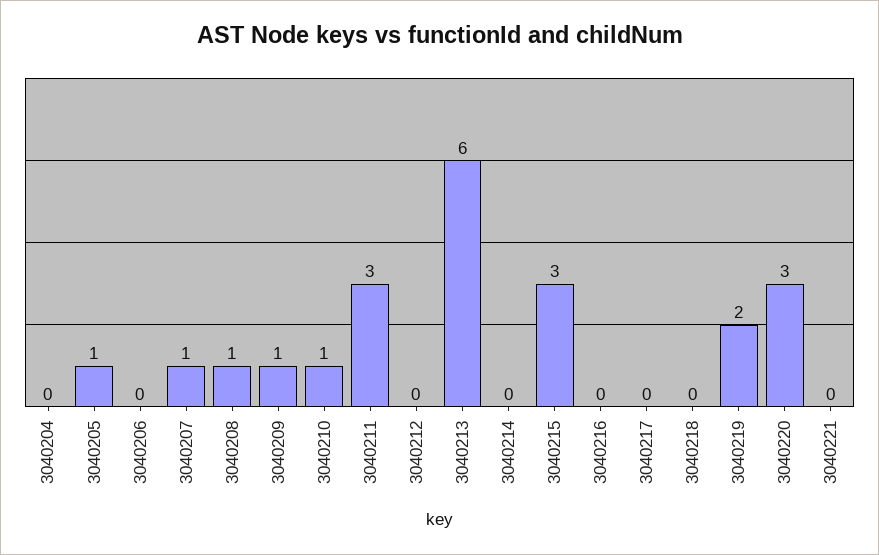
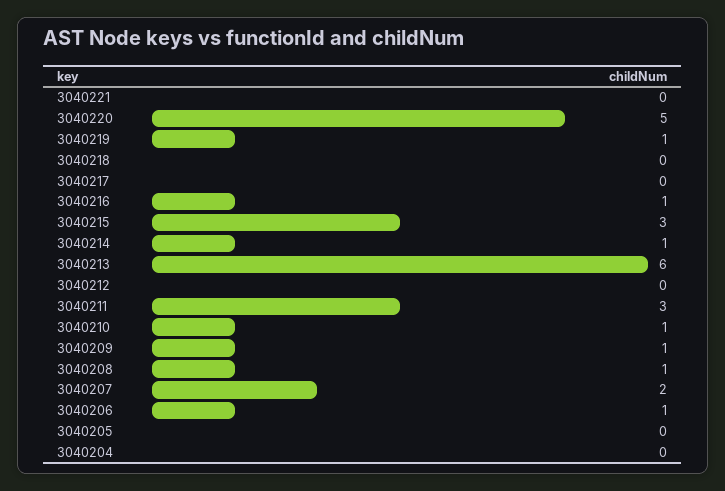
3040205: 1 -> 0
3040206: 0 -> 1
3040207: 1 -> 2
3040214: 0 -> 1
3040216: 0 -> 1
3040219: 2 -> 1
3040220: 3 -> 5

